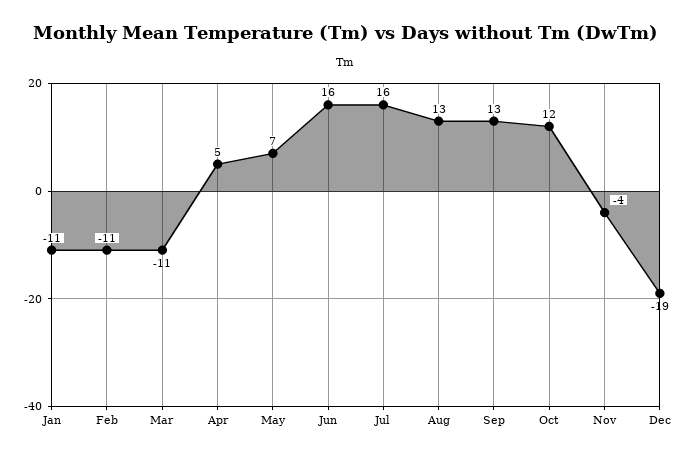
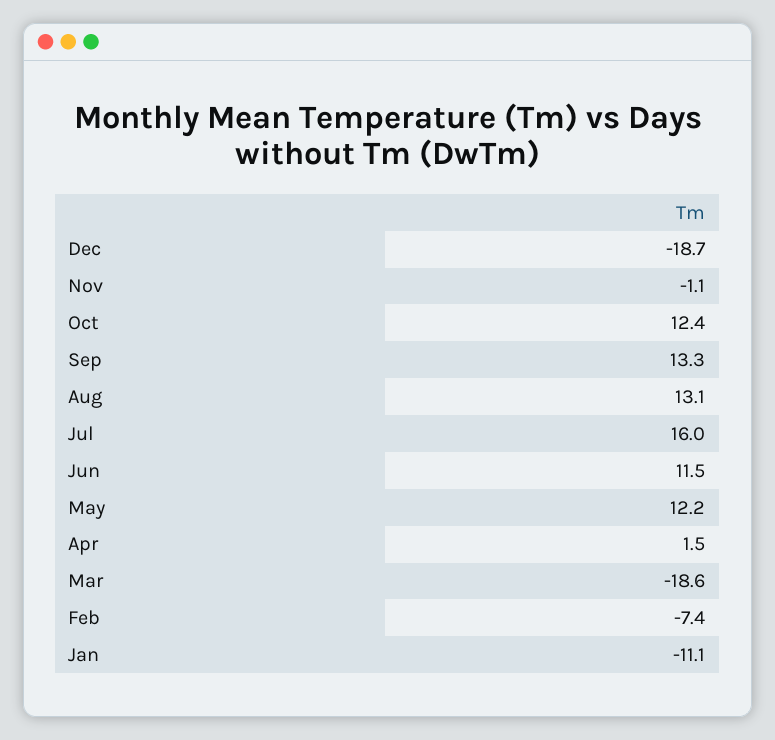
Feb: -11 -> -7.4
Mar: -11 -> -18.6
Apr: 5 -> 1.5
May: 7 -> 12.2
Jun: 16 -> 11.5
Nov: -4 -> -1.1

